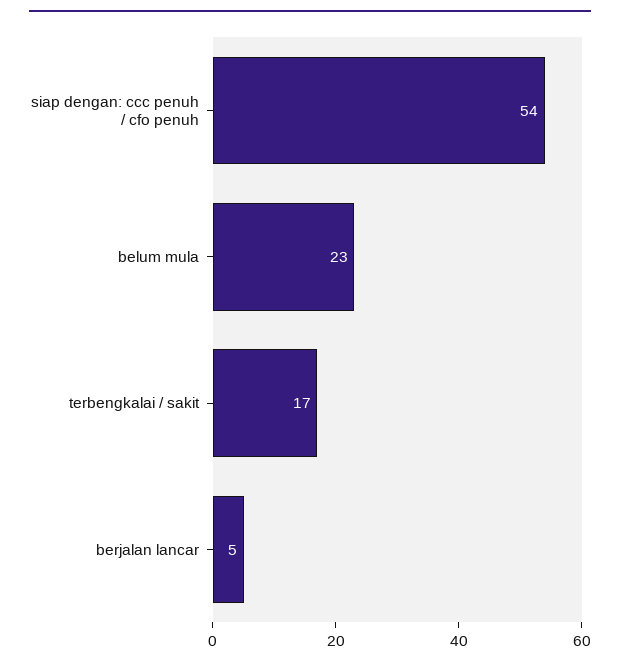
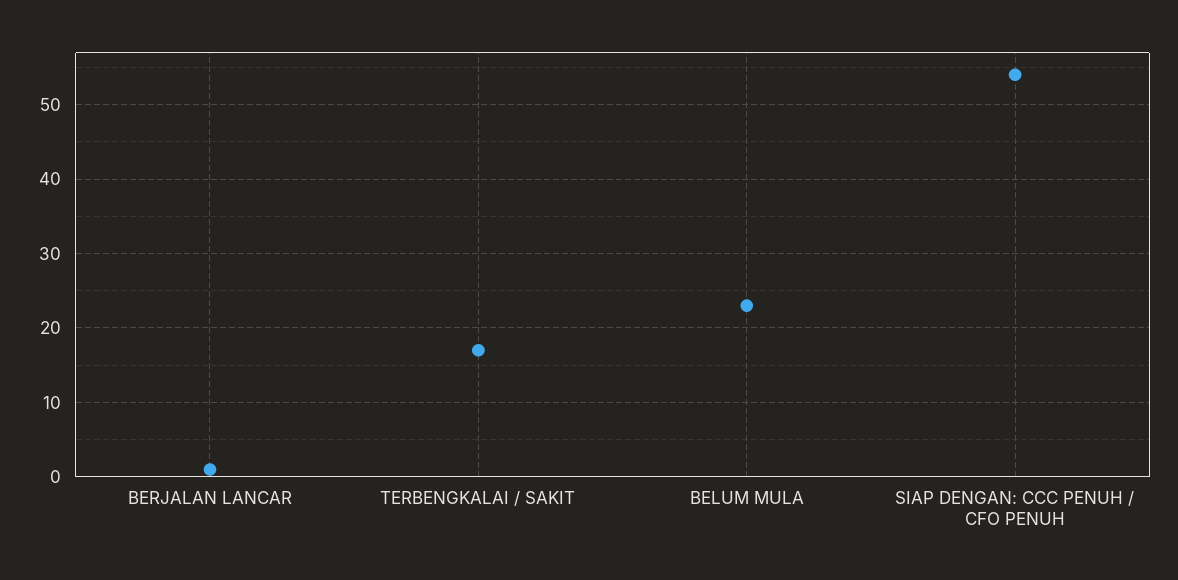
berjalan lancar: 5 -> 1

